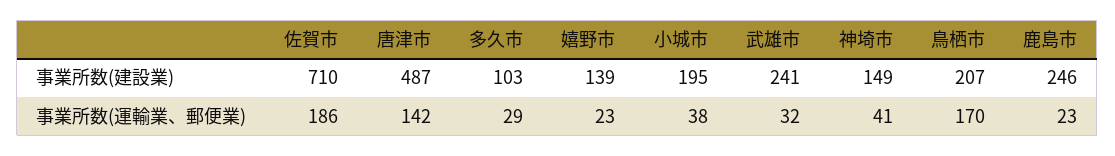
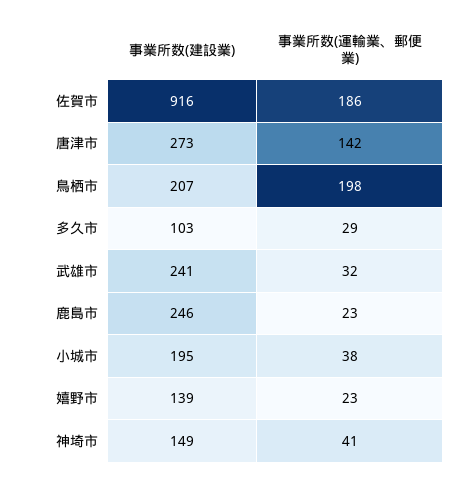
佐賀市, 事業所数(建設業): 710 -> 916
唐津市, 事業所数(建設業): 487 -> 273
鳥栖市, 事業所数(運輸業、郵便業): 170 -> 198

